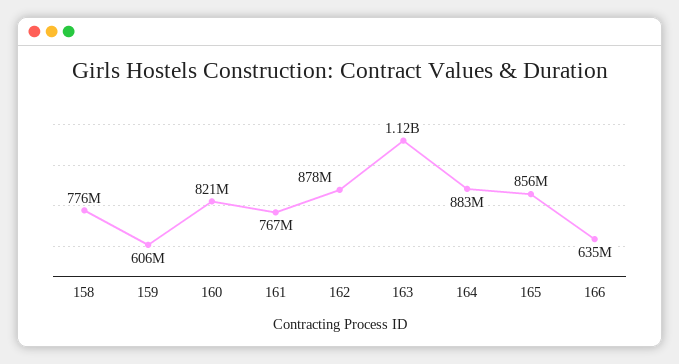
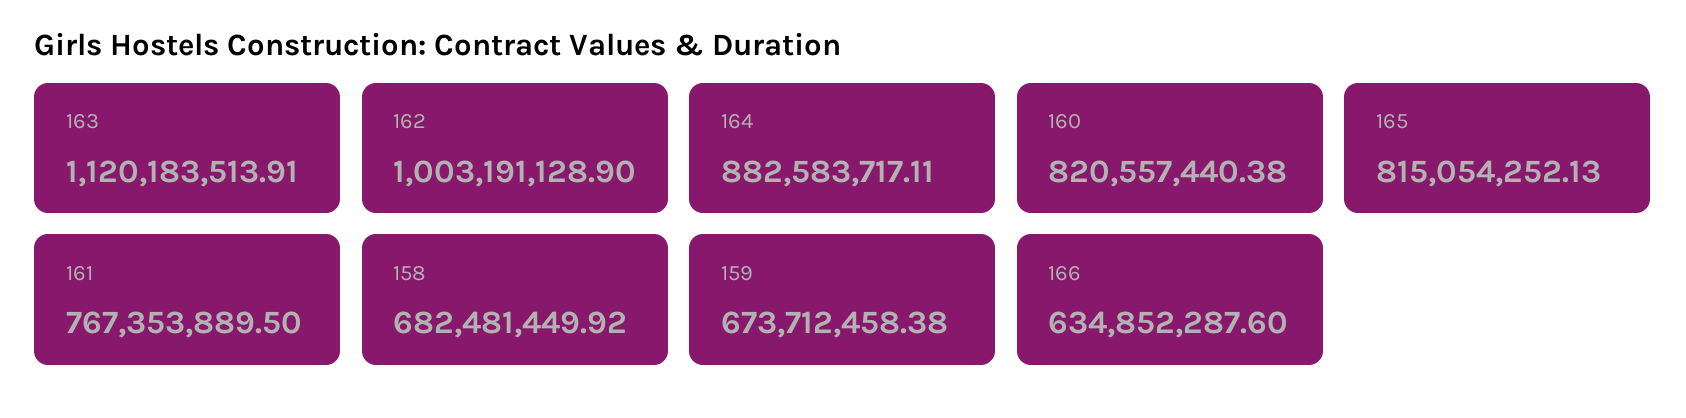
158: 776000000 -> 682481449.92
159: 606000000 -> 673712458.38
162: 878000000 -> 1003191128.9
165: 856000000 -> 815054252.13

